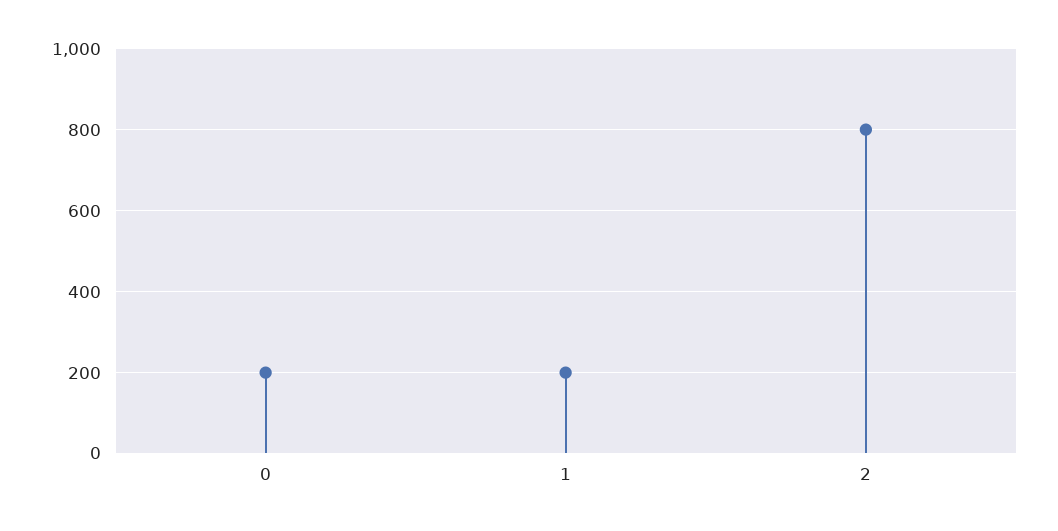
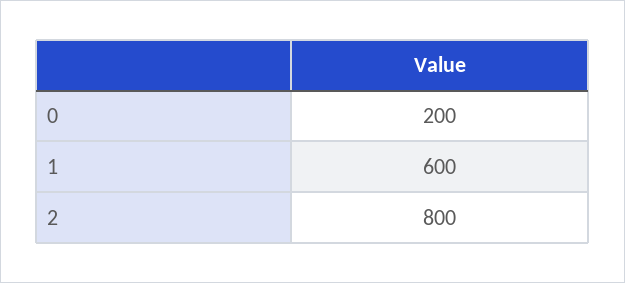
1: 200 -> 600

